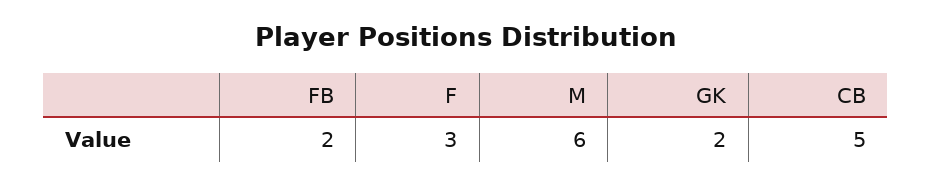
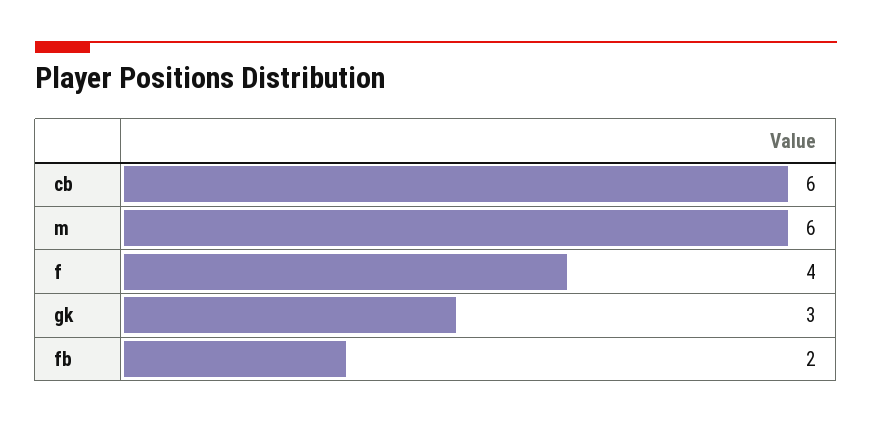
F: 3 -> 4
GK: 2 -> 3
CB: 5 -> 6

